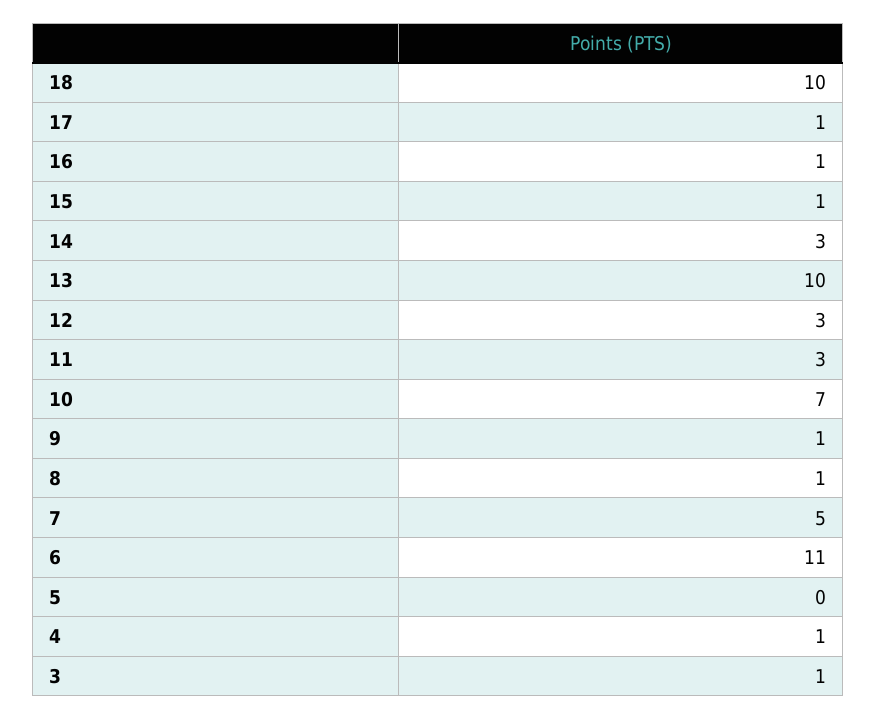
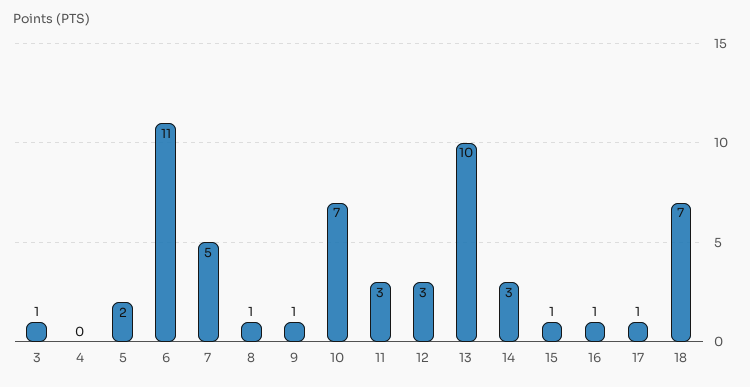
18: 10 -> 7
5: 0 -> 2
4: 1 -> 0

